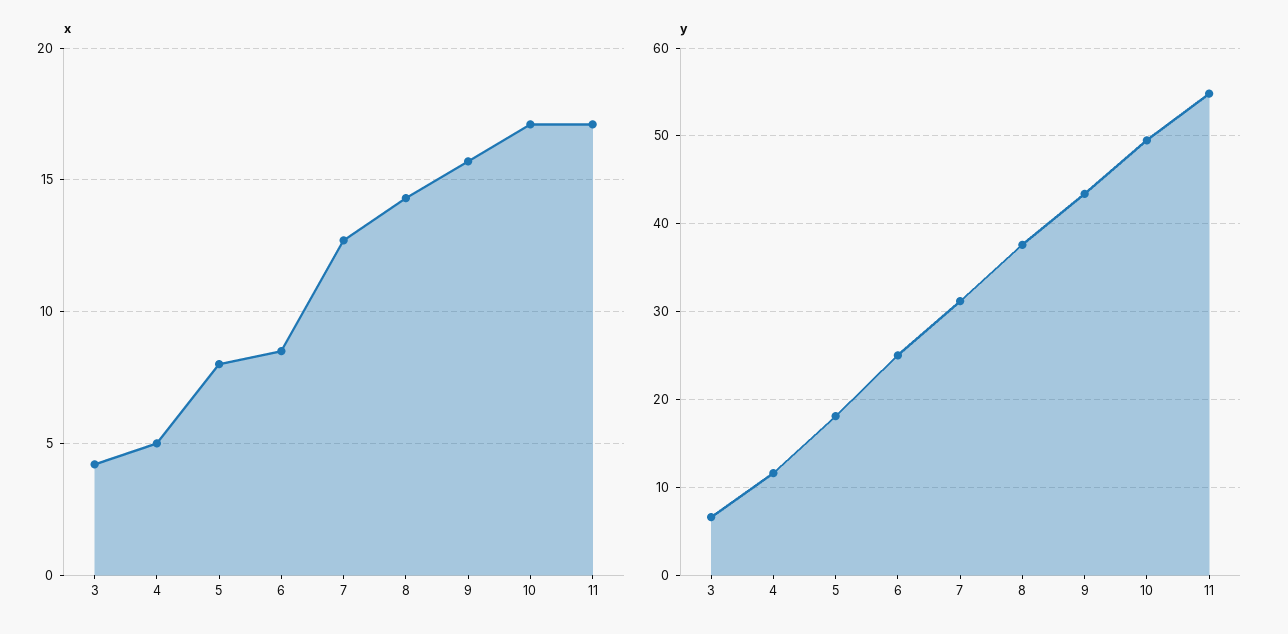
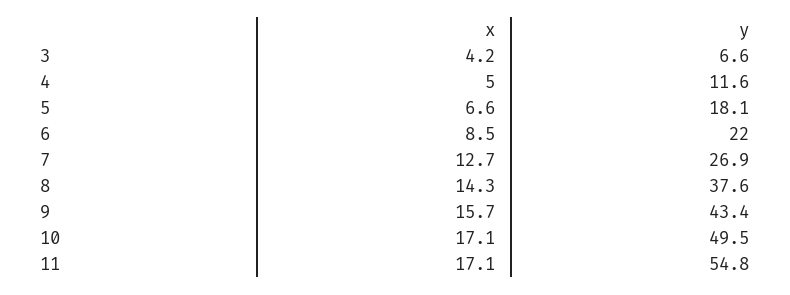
x, 5: 8 -> 6.6
y, 6: 25 -> 22
y, 7: 31 -> 26.9

